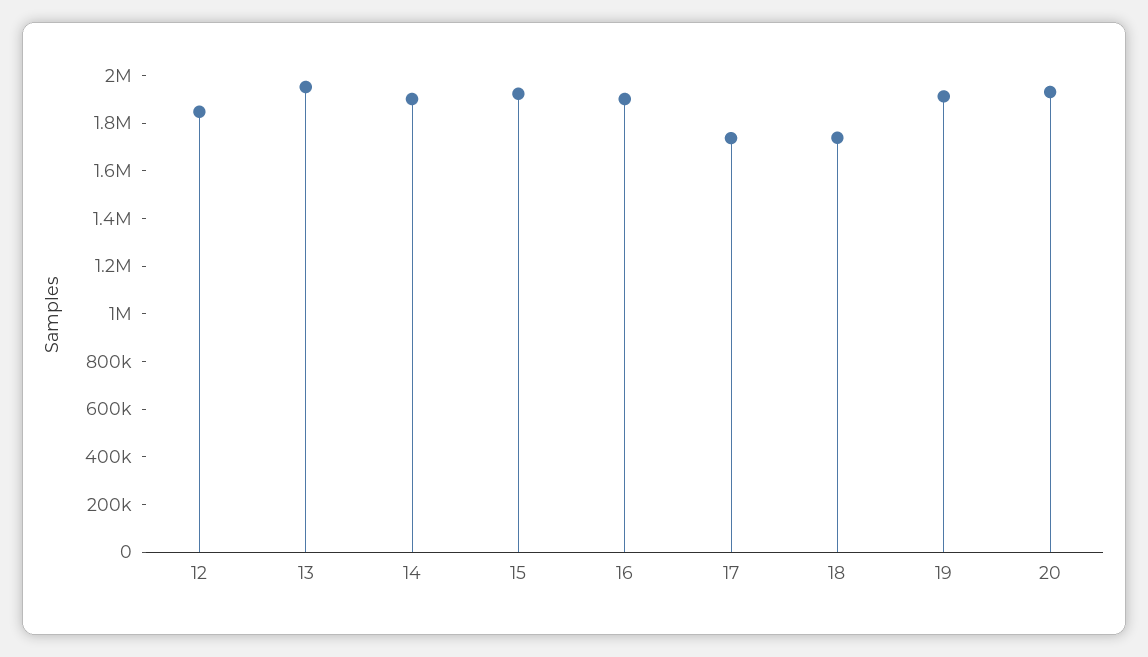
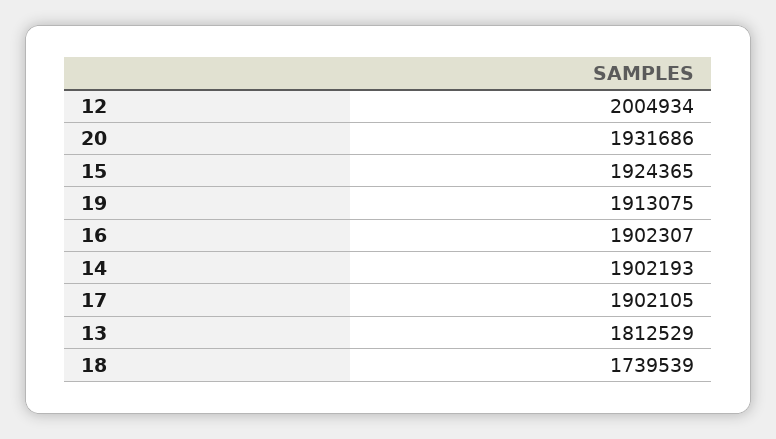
12: 1850000 -> 2004934
13: 1950000 -> 1812529
17: 1750000 -> 1902105

